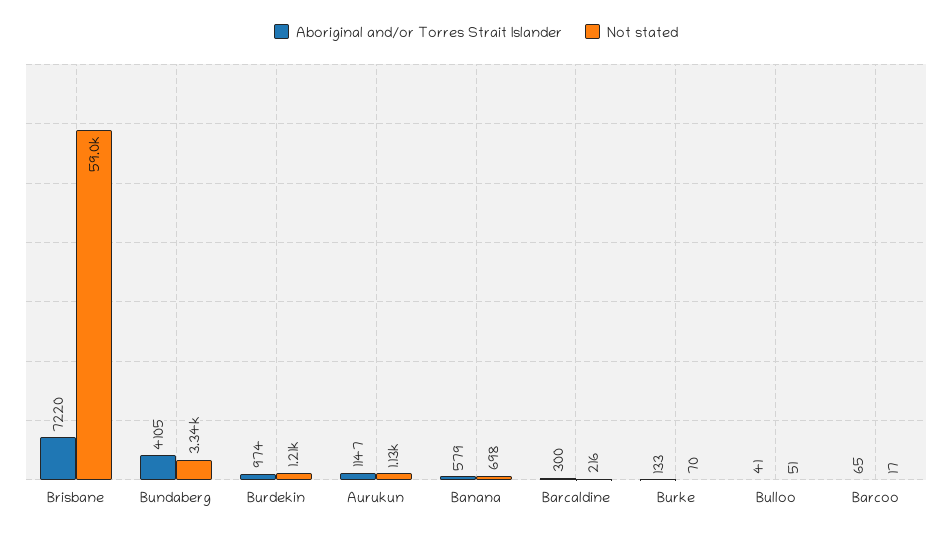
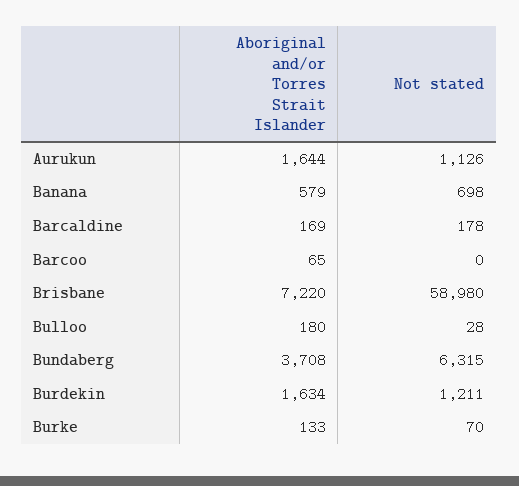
Aboriginal and/or Torres Strait Islander, Bundaberg: 4105 -> 3708
Not stated, Bundaberg: 3340 -> 6315
Aboriginal and/or Torres Strait Islander, Burdekin: 974 -> 1634
Aboriginal and/or Torres Strait Islander, Aurukun: 1147 -> 1644
Aboriginal and/or Torres Strait Islander, Barcaldine: 300 -> 169
Not stated, Barcaldine: 216 -> 178
Aboriginal and/or Torres Strait Islander, Bulloo: 41 -> 180
Not stated, Bulloo: 51 -> 28
Not stated, Barcoo: 17 -> 0

